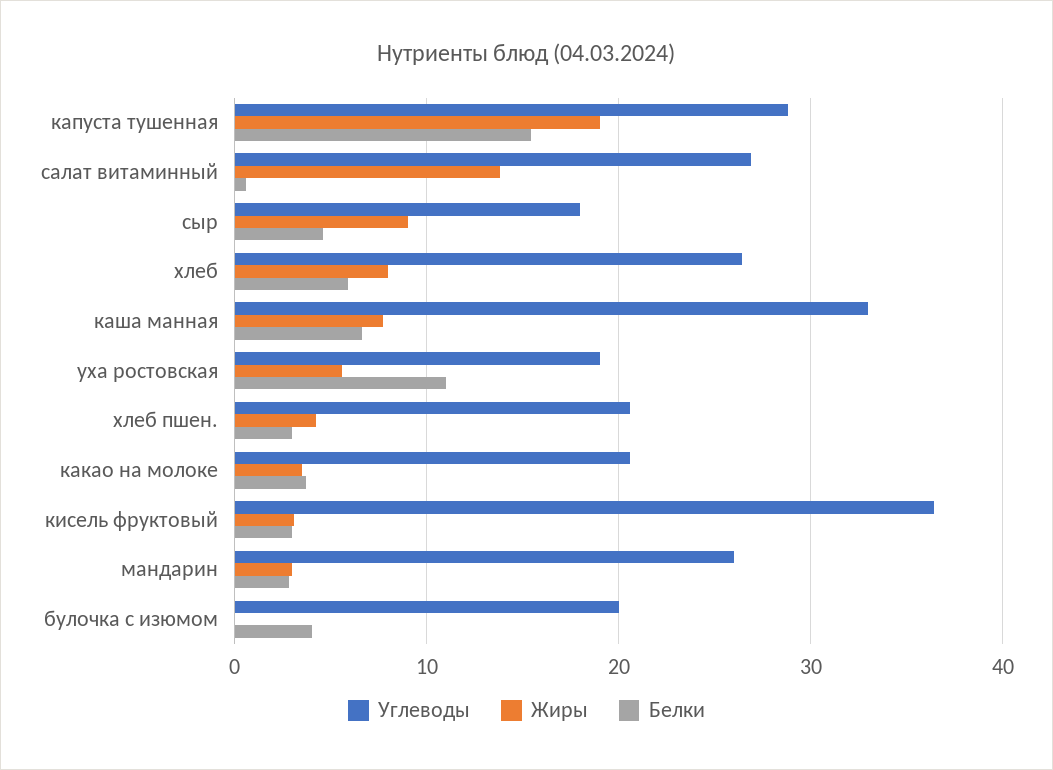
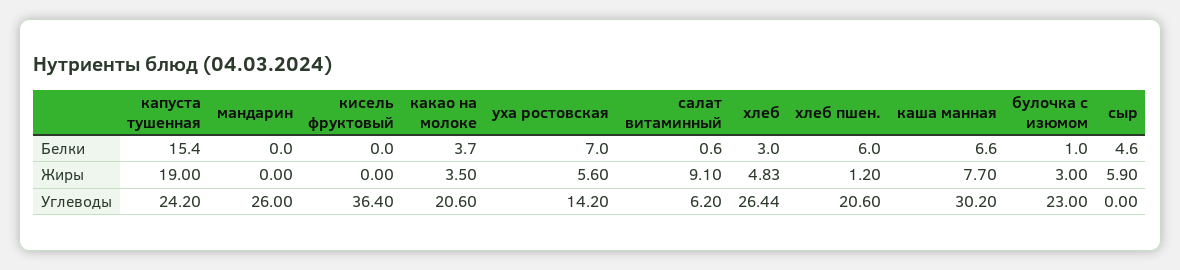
Углеводы, капуста тушенная: 29 -> 24.2
Углеводы, салат витаминный: 27 -> 6.2
Жиры, салат витаминный: 14 -> 9.1
Углеводы, сыр: 18 -> 0
Жиры, сыр: 9 -> 5.9
Жиры, хлеб: 8 -> 4.83
Белки, хлеб: 6 -> 3
Углеводы, каша манная: 33 -> 30.2
Углеводы, уха ростовская: 19 -> 14.2
Белки, уха ростовская: 11 -> 7
Жиры, хлеб пшен.: 4 -> 1.2
Белки, хлеб пшен.: 3 -> 6
Жиры, кисель фруктовый: 3 -> 0
Белки, кисель фруктовый: 3 -> 0
Жиры, мандарин: 3 -> 0
Белки, мандарин: 3 -> 0
Углеводы, булочка с изюмом: 20 -> 23
Жиры, булочка с изюмом: 0 -> 3
Белки, булочка с изюмом: 4 -> 1

